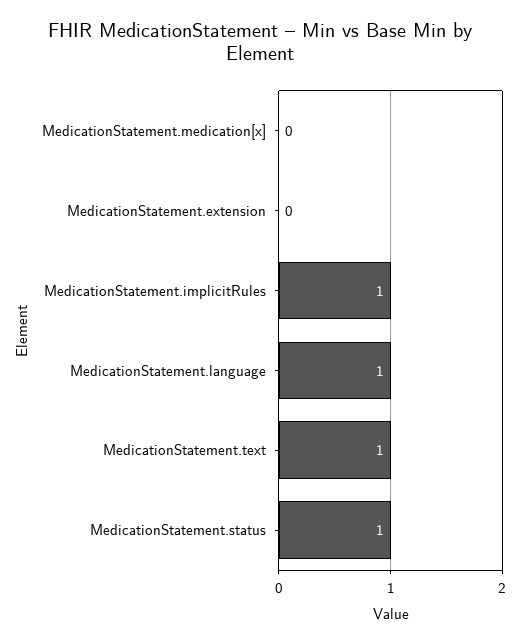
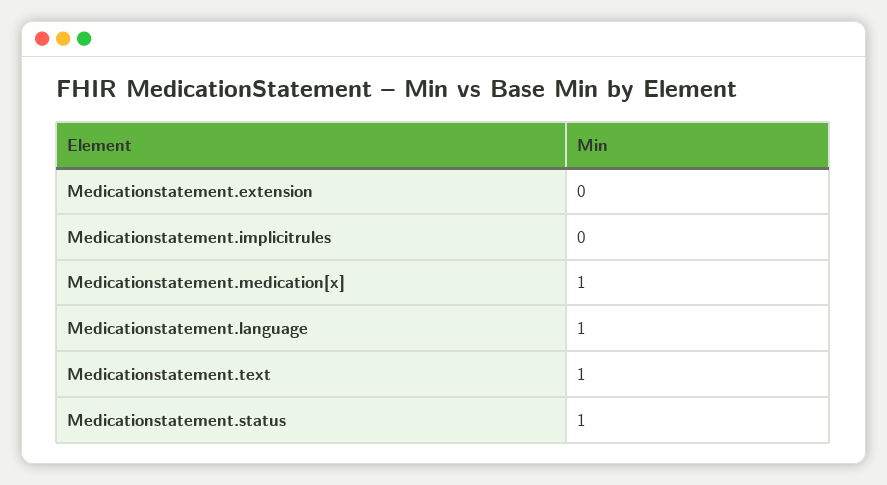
MedicationStatement.medication[x]: 0 -> 1
MedicationStatement.implicitRules: 1 -> 0

